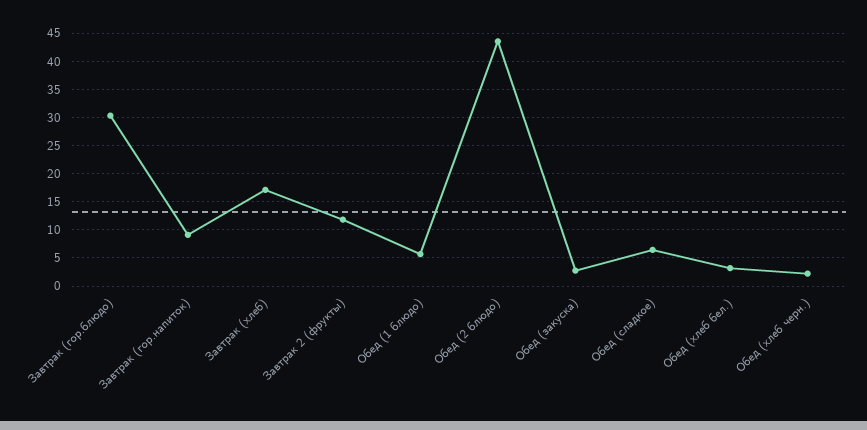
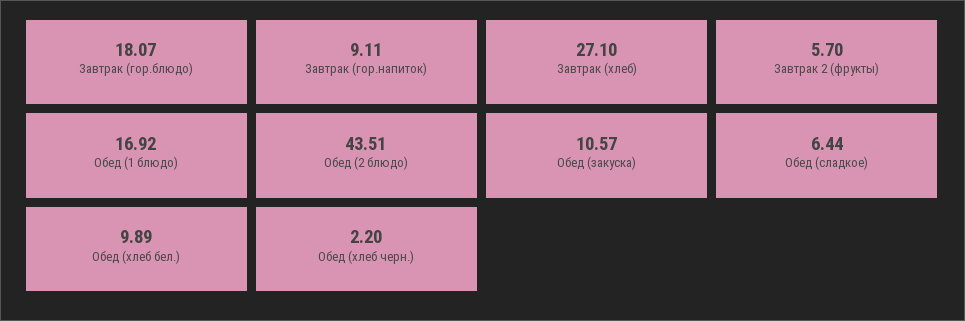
Завтрак (гор.блюдо): 30 -> 18.07
Завтрак (хлеб): 17.5 -> 27.1
Завтрак 2 (фрукты): 12.5 -> 5.7
Обед (1 блюдо): 5 -> 16.92
Обед (закуска): 2.5 -> 10.57
Обед (хлеб бел.): 2.5 -> 9.89

